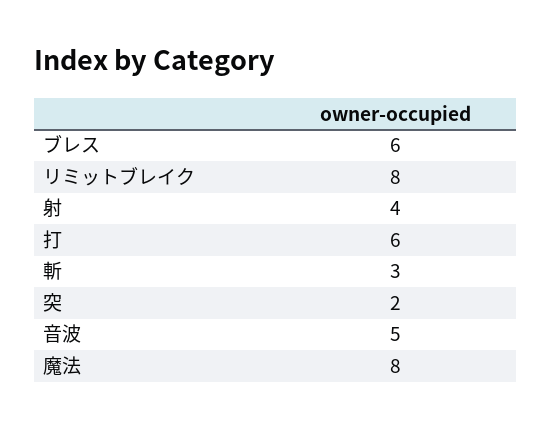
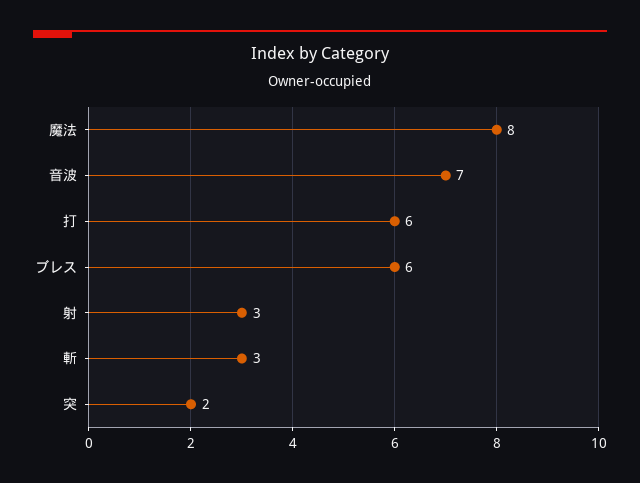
リミットブレイク: 8 -> none
射: 4 -> 3
音波: 5 -> 7

